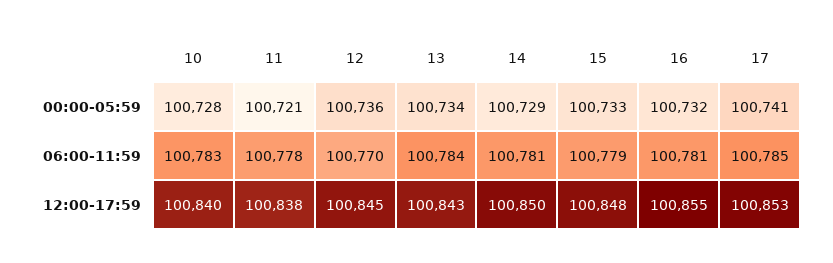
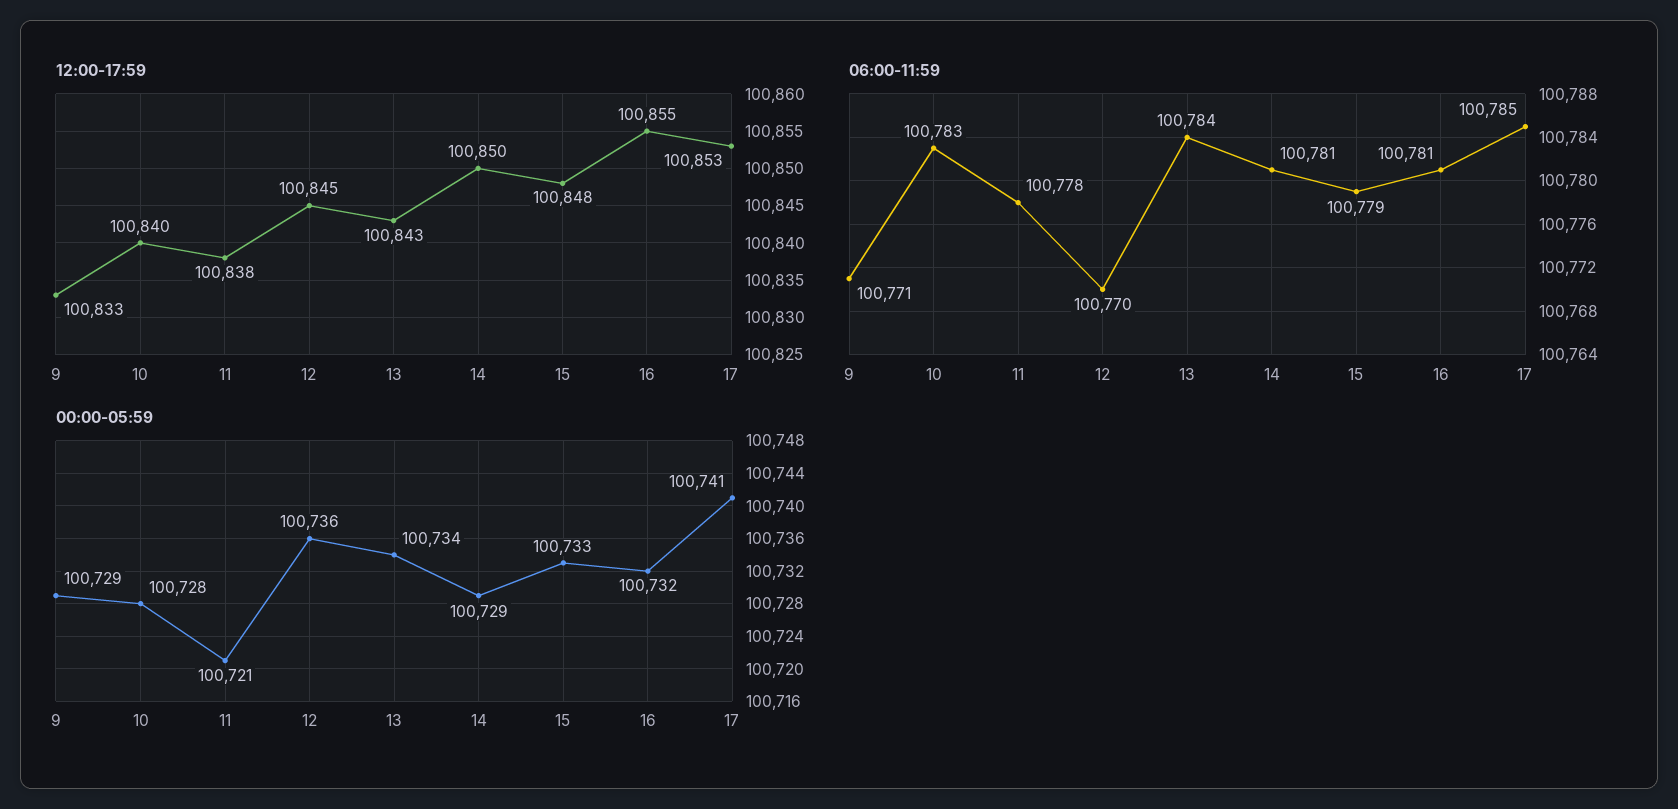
12:00-17:59, 9: none -> 100833
06:00-11:59, 9: none -> 100771
00:00-05:59, 9: none -> 100729

